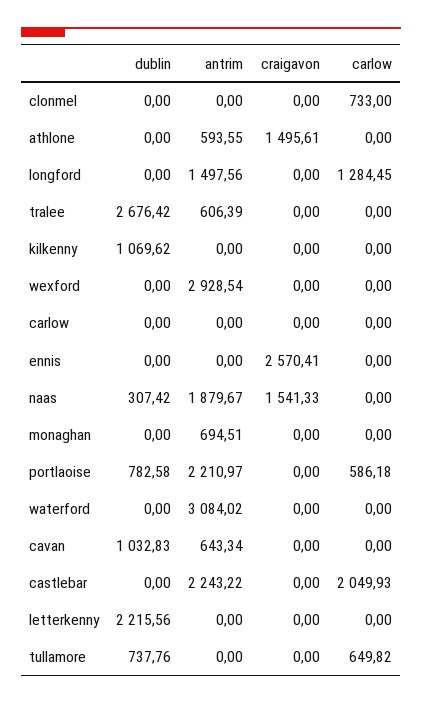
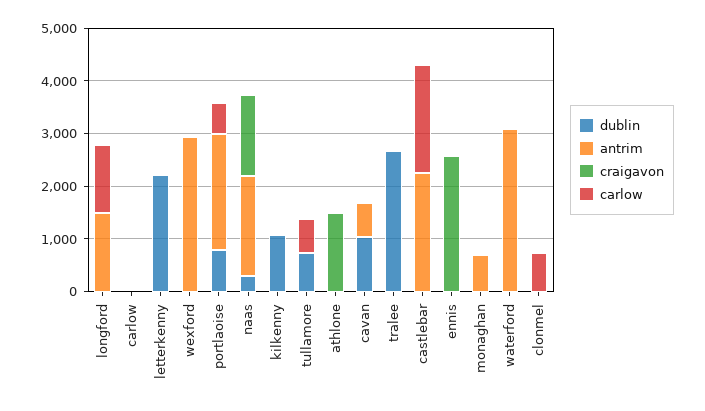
antrim, athlone: 593.55 -> 0
antrim, tralee: 606.39 -> 0

